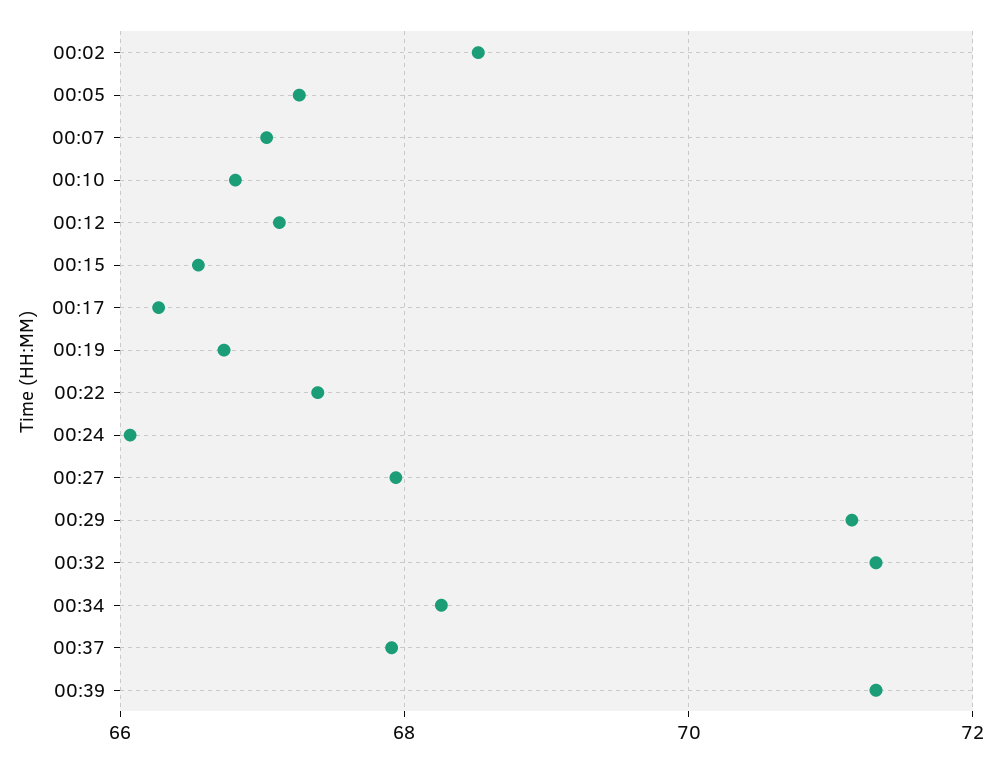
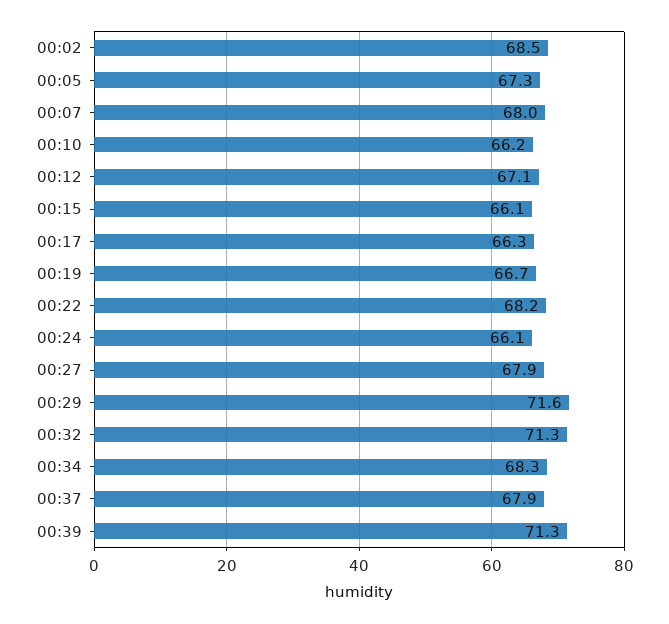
00:07: 67 -> 68
00:10: 66.8 -> 66.2
00:15: 66.6 -> 66.1
00:22: 67.4 -> 68.2
00:29: 71.2 -> 71.6

